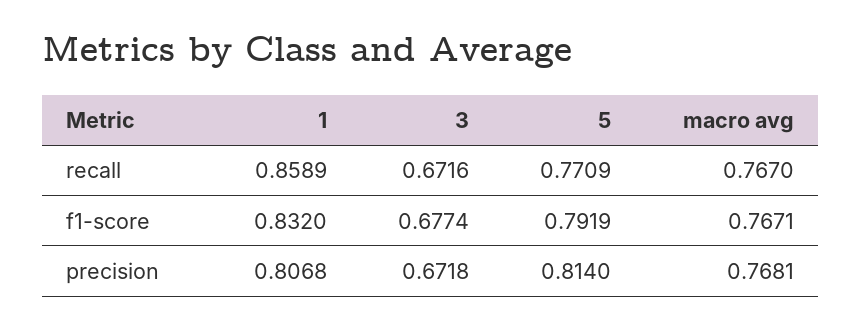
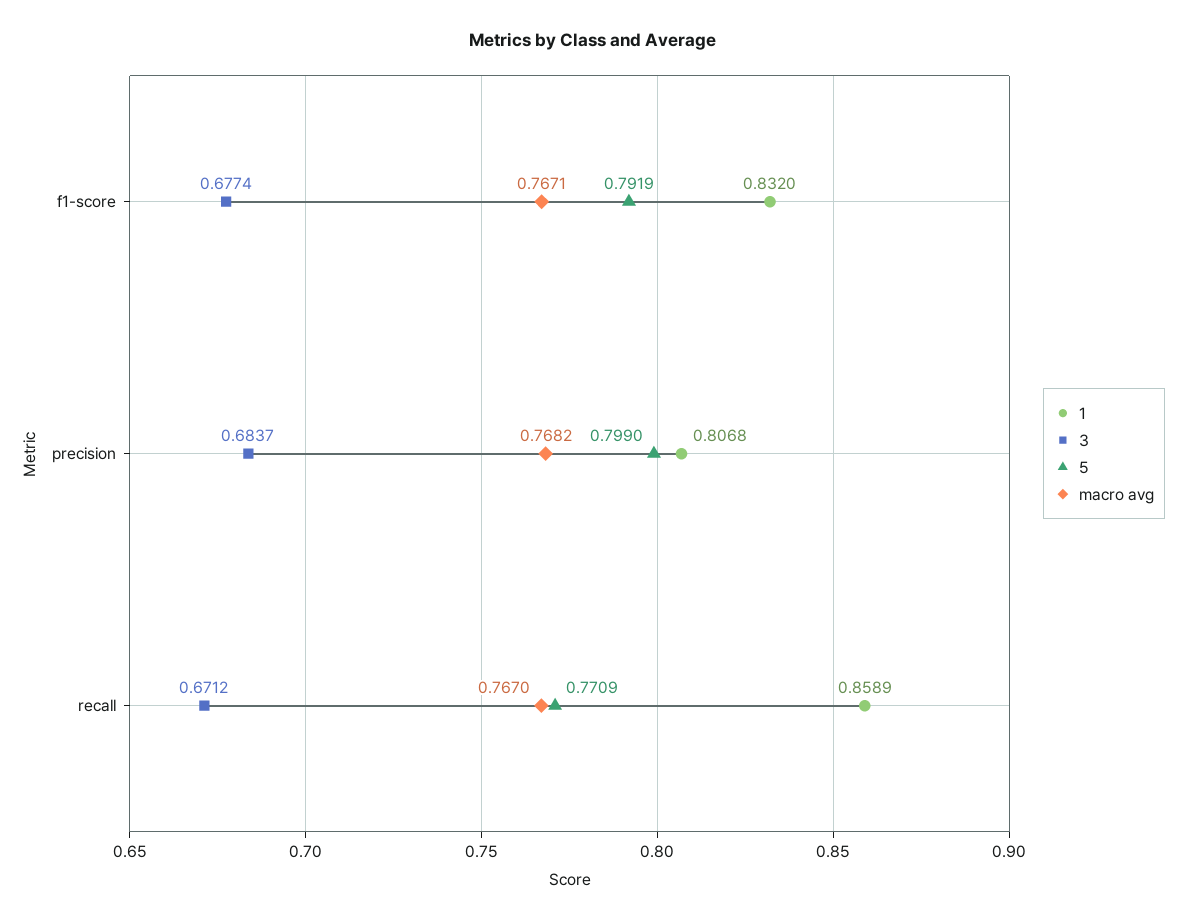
3, recall: 0.6716 -> 0.6712
3, precision: 0.6718 -> 0.6837
5, precision: 0.814 -> 0.799
macro avg, precision: 0.7681 -> 0.7682

